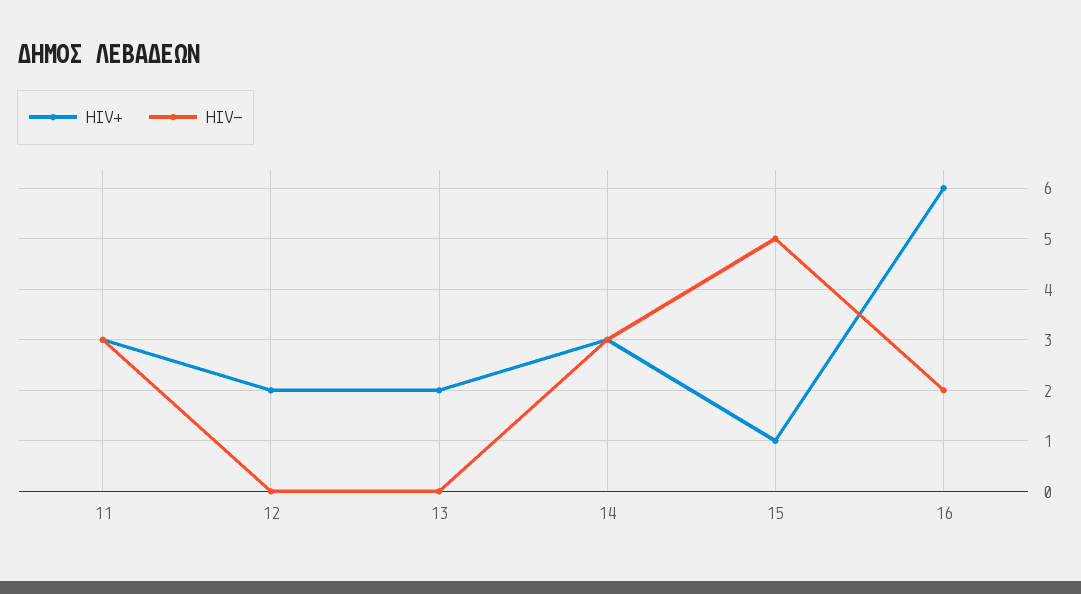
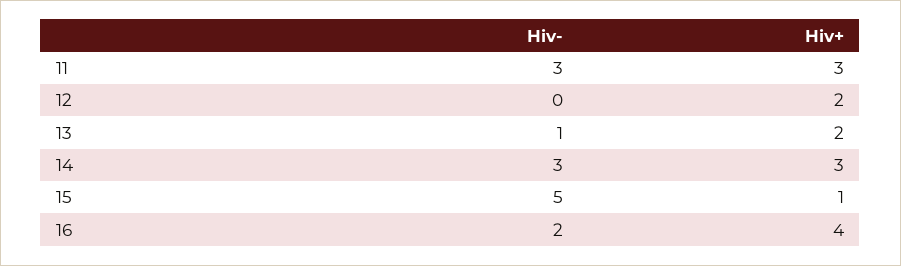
HIV-, 13: 0 -> 1
HIV+, 16: 6 -> 4

